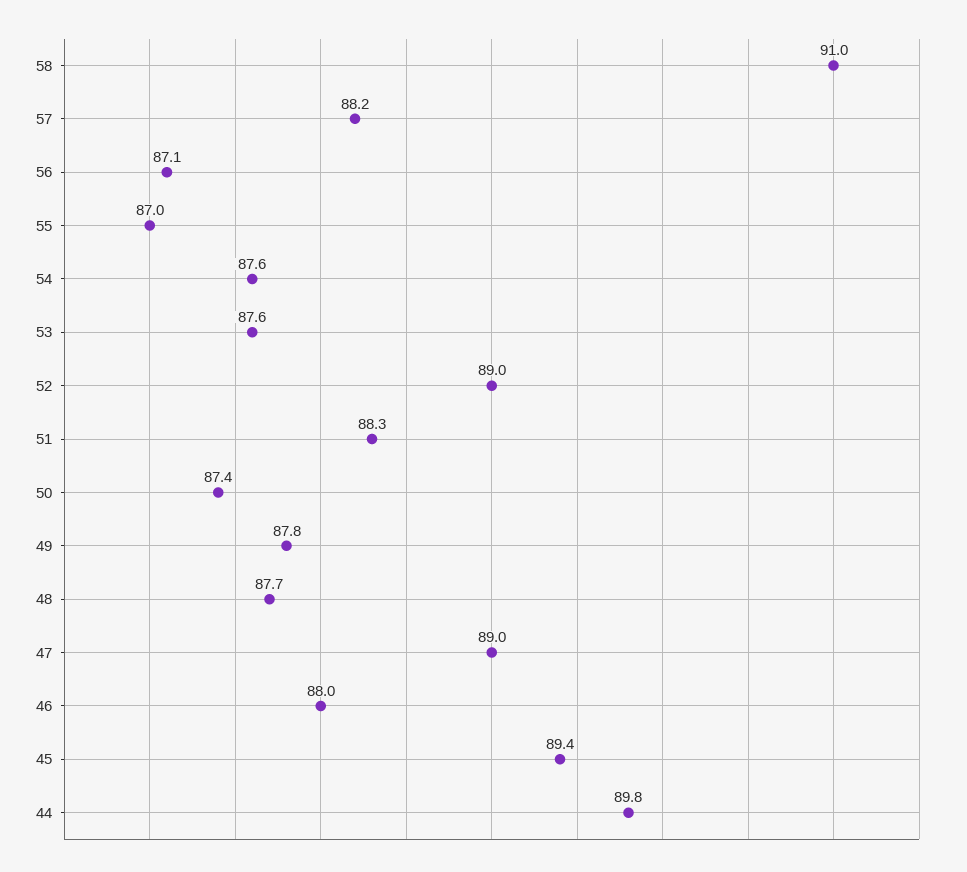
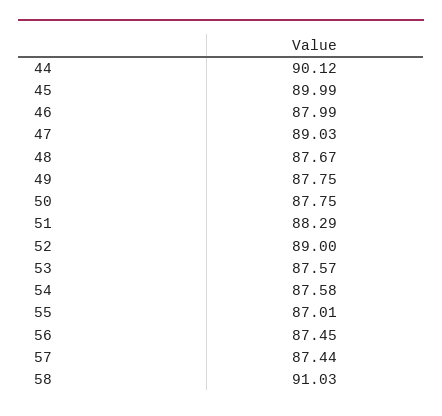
57: 88.2 -> 87.44
56: 87.1 -> 87.45
50: 87.4 -> 87.75
45: 89.4 -> 89.99
44: 89.8 -> 90.12

